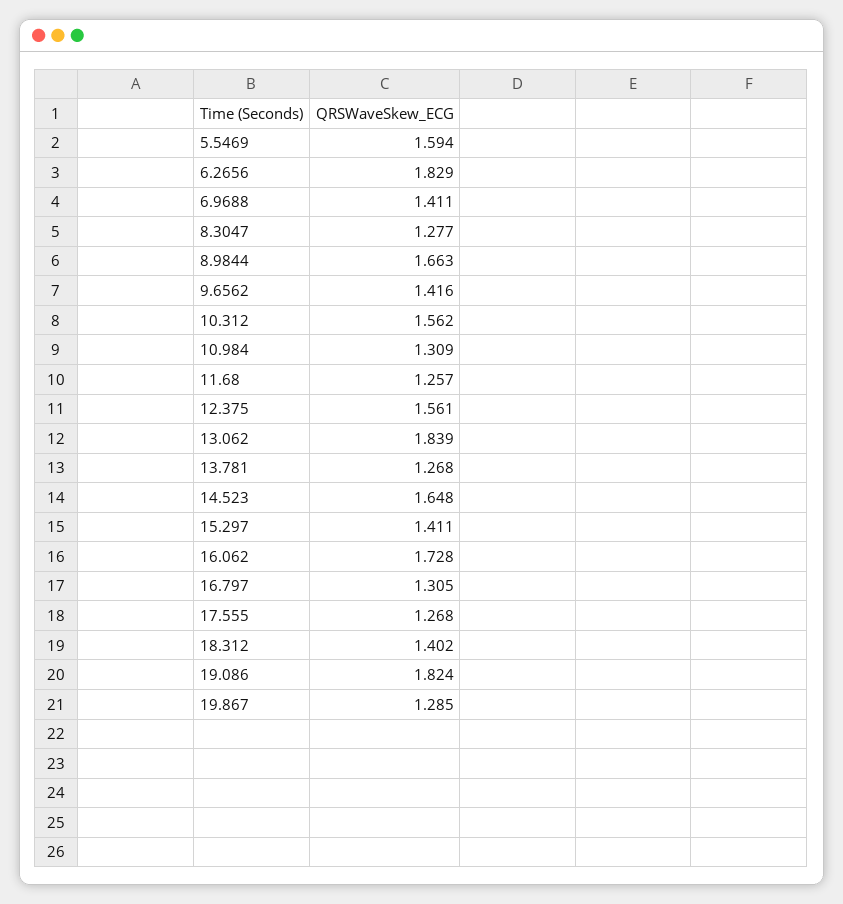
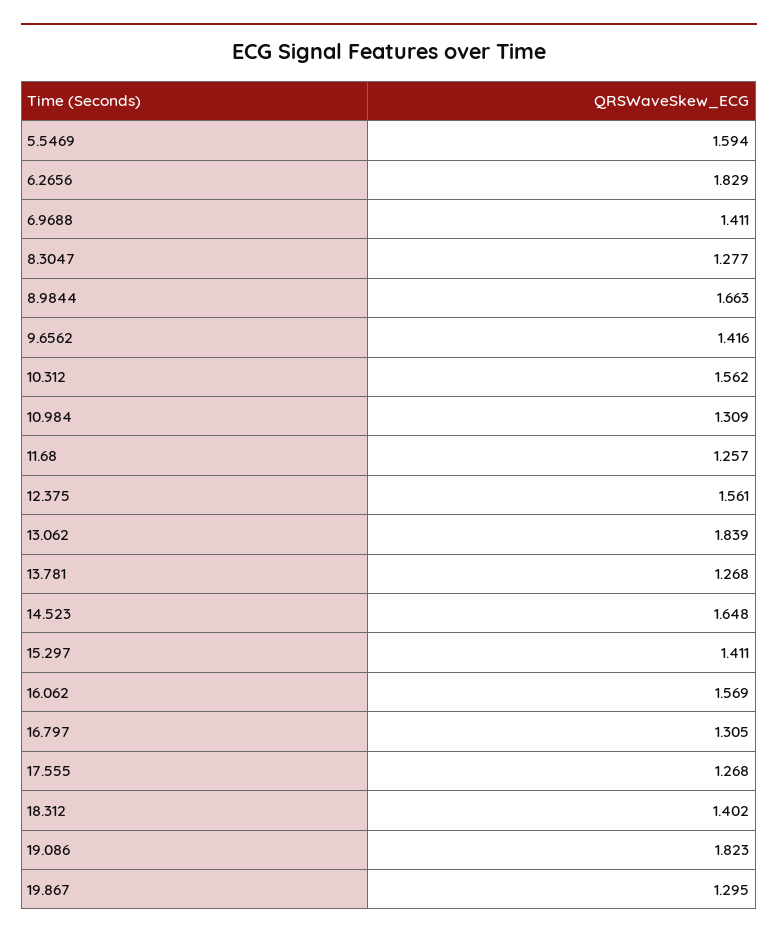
16.062: 1.728 -> 1.569
19.086: 1.824 -> 1.823
19.867: 1.285 -> 1.295

